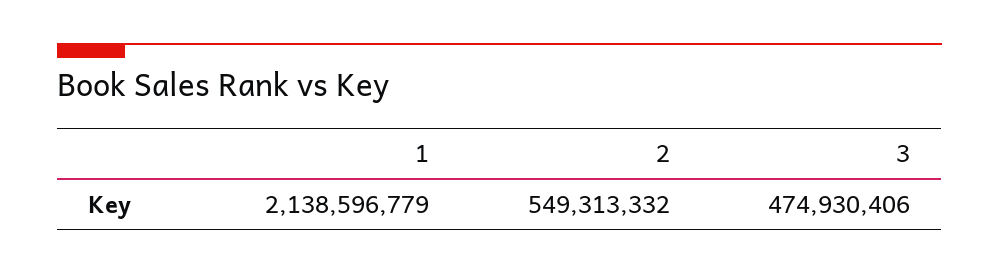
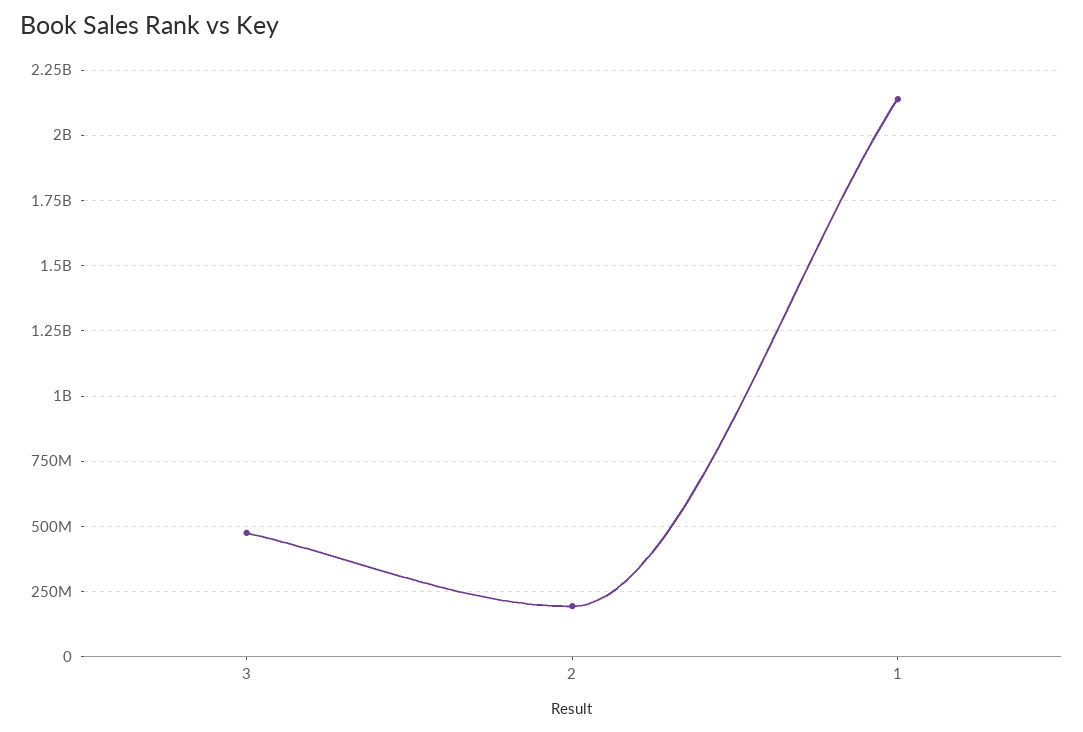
2: 549313332 -> 200000000

